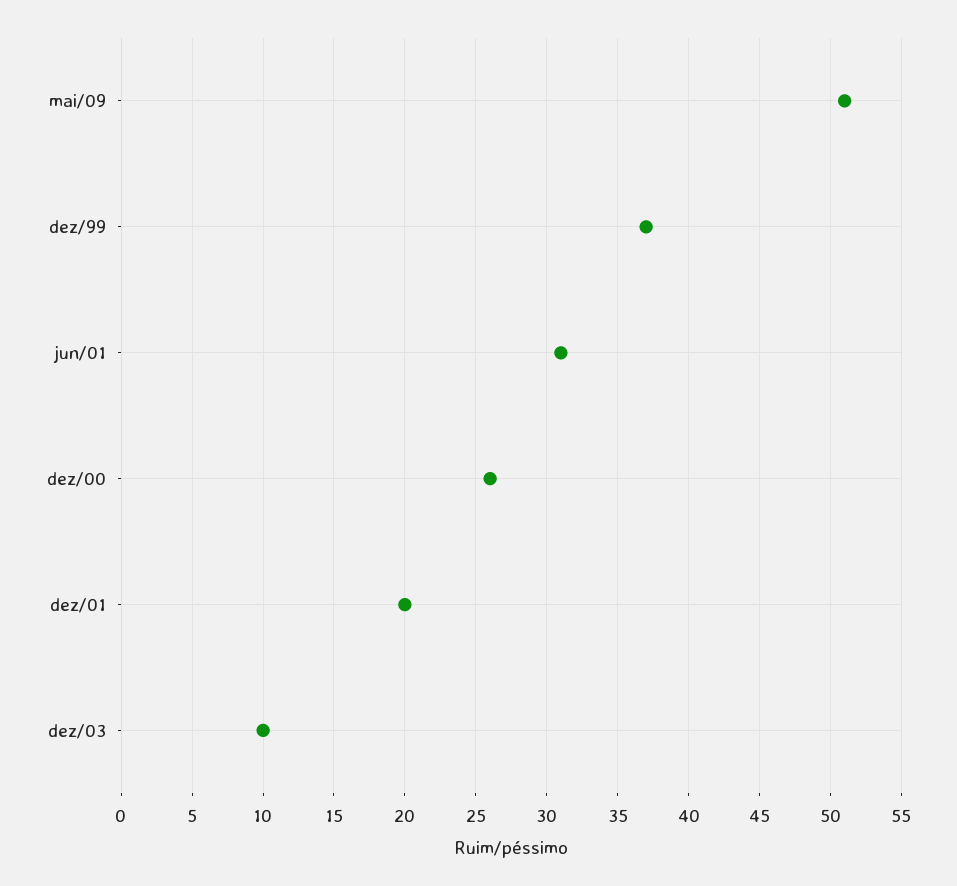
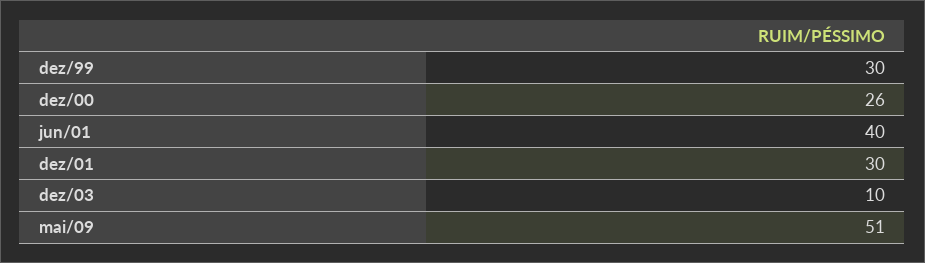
dez/99: 37 -> 30
jun/01: 31 -> 40
dez/01: 20 -> 30

